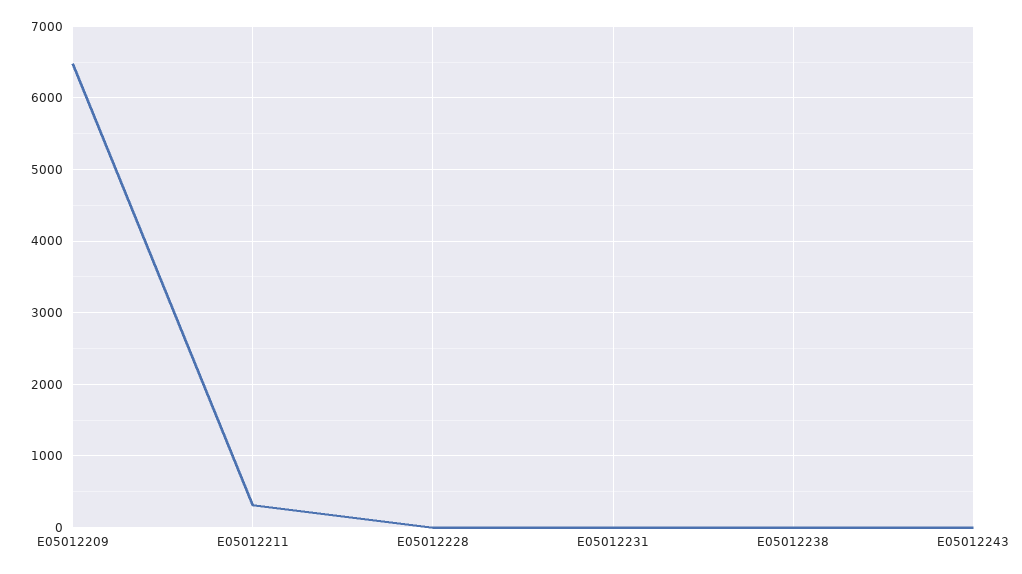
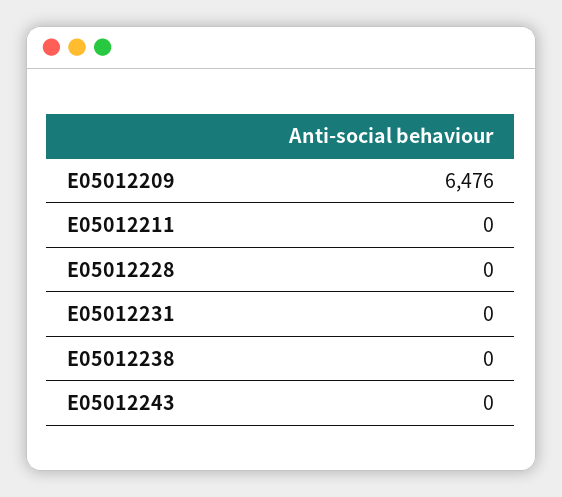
E05012211: 300 -> 0

